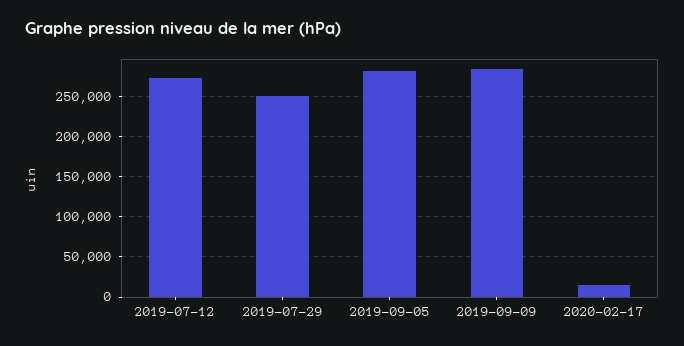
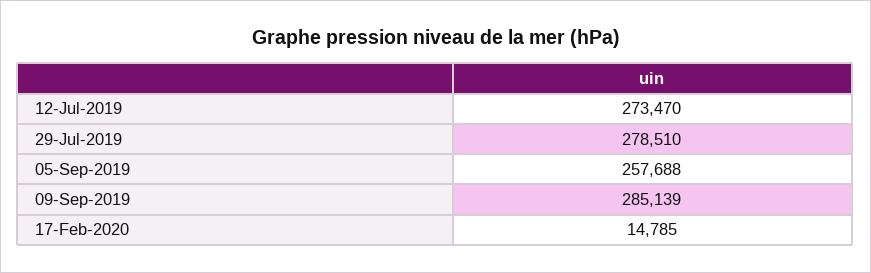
2019-07-29: 250000 -> 278510
2019-09-05: 280000 -> 257688

